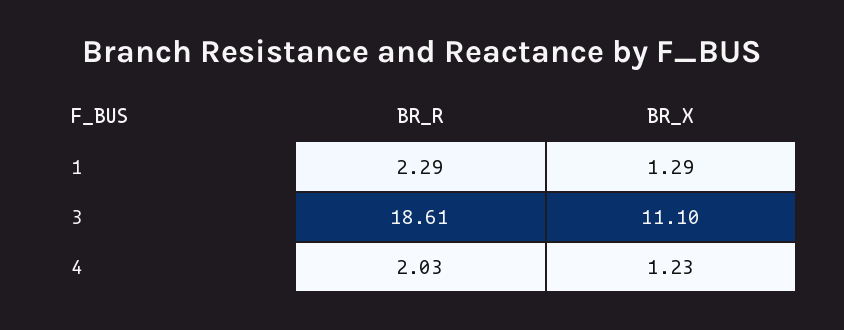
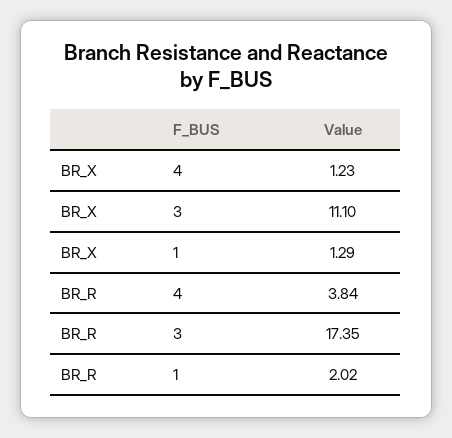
BR_R, 1: 2.29 -> 2.02
BR_R, 3: 18.61 -> 17.35
BR_R, 4: 2.03 -> 3.84

